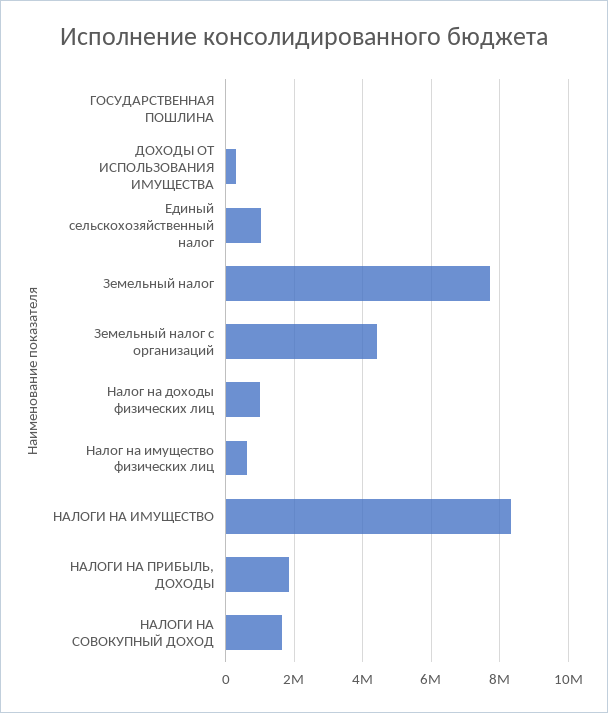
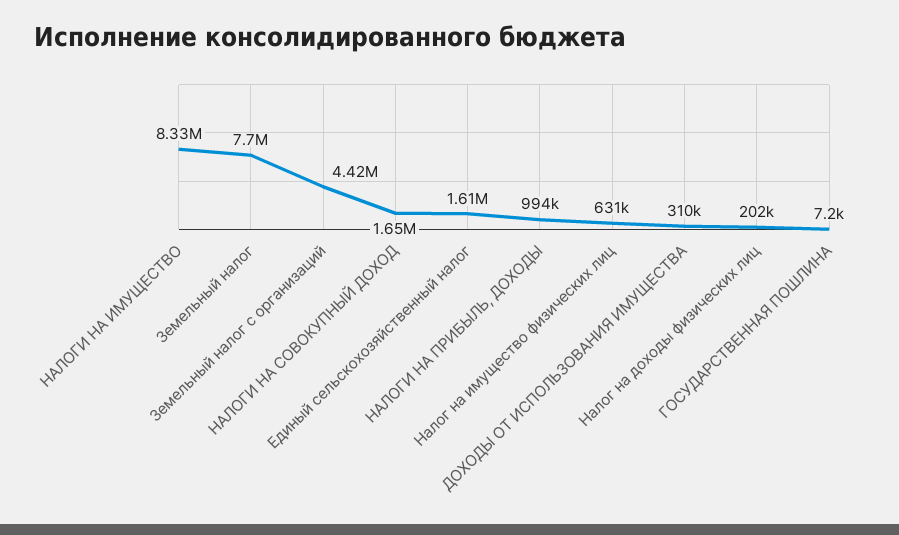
Единый сельскохозяйственный налог: 1000000 -> 1610000
Налог на доходы физических лиц: 1000000 -> 202000
НАЛОГИ НА ПРИБЫЛЬ, ДОХОДЫ: 1800000 -> 994000

